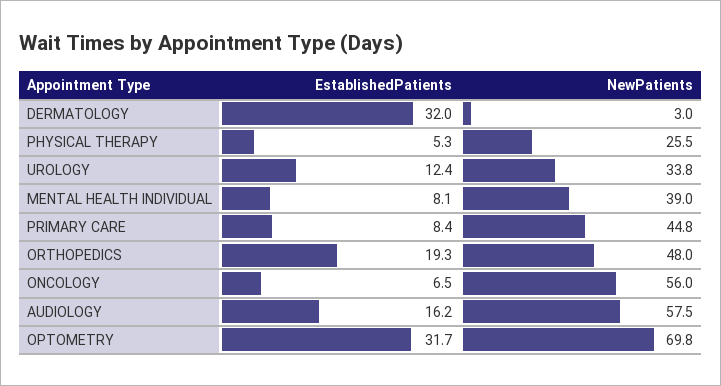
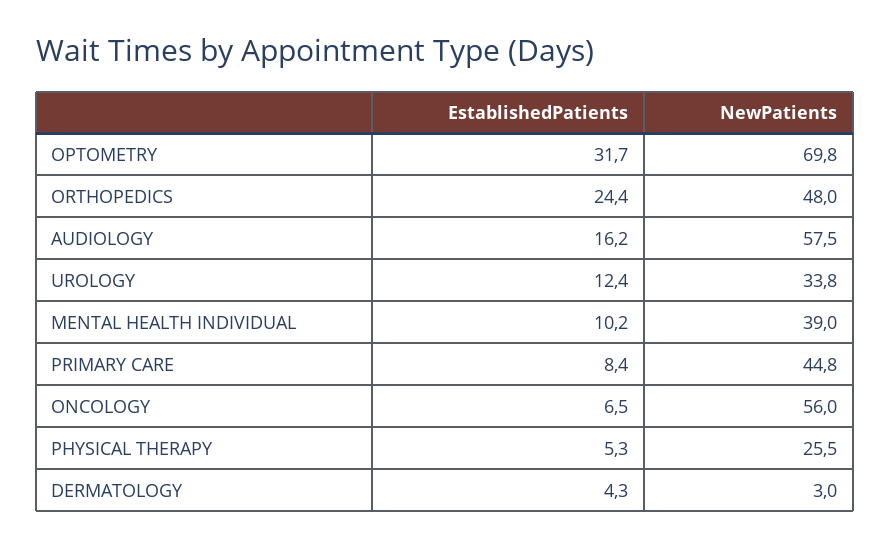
EstablishedPatients, DERMATOLOGY: 32 -> 4.3
EstablishedPatients, MENTAL HEALTH INDIVIDUAL: 8.1 -> 10.2
EstablishedPatients, ORTHOPEDICS: 19.3 -> 24.4

